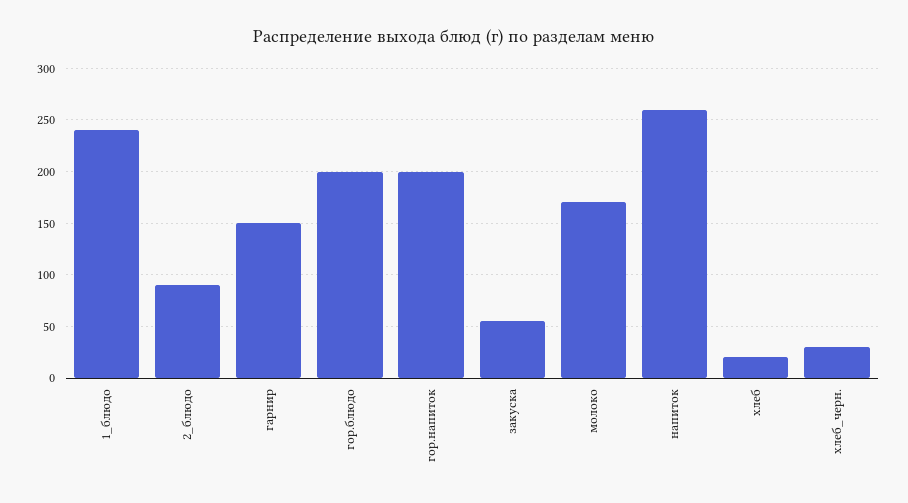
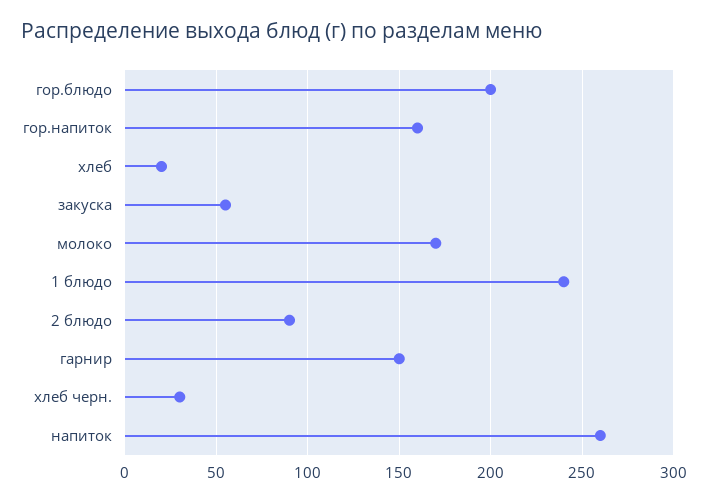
гор.напиток: 200 -> 160

